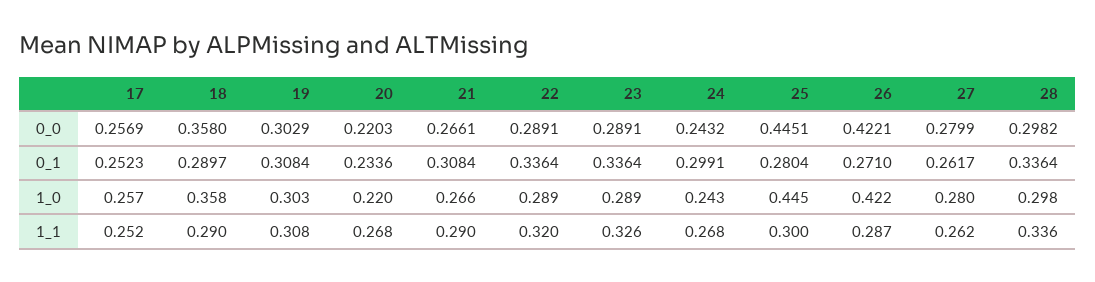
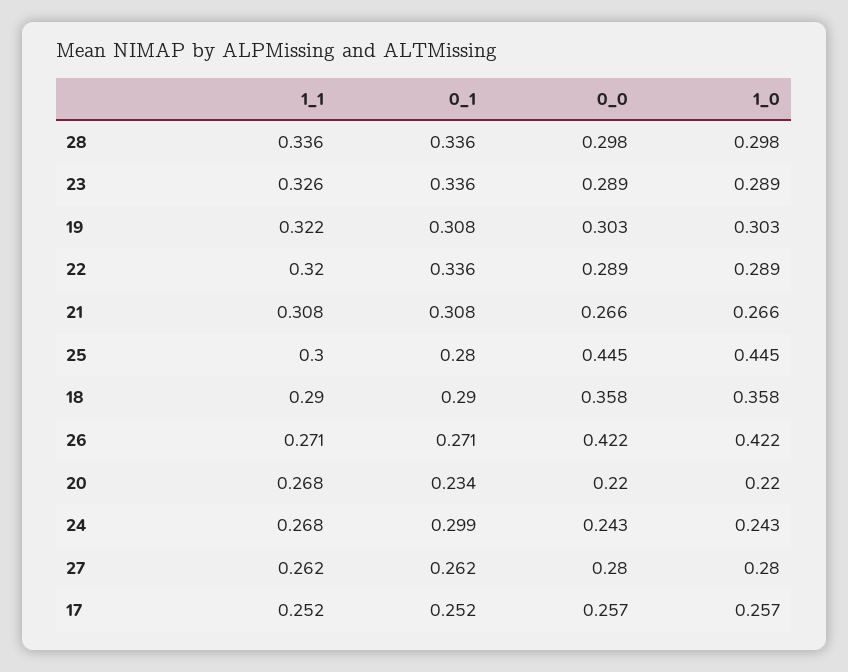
19, 1_1: 0.308 -> 0.322
21, 1_1: 0.29 -> 0.308
26, 1_1: 0.287 -> 0.271

